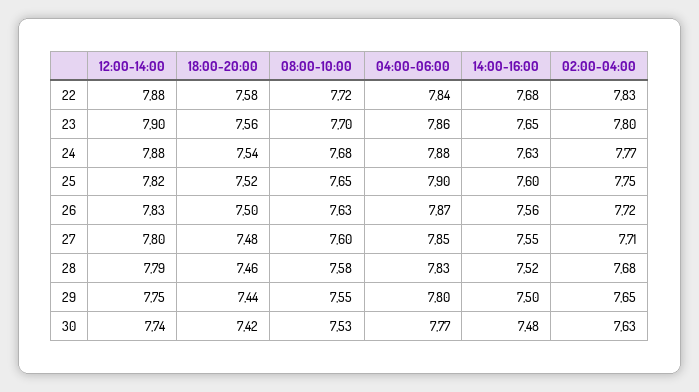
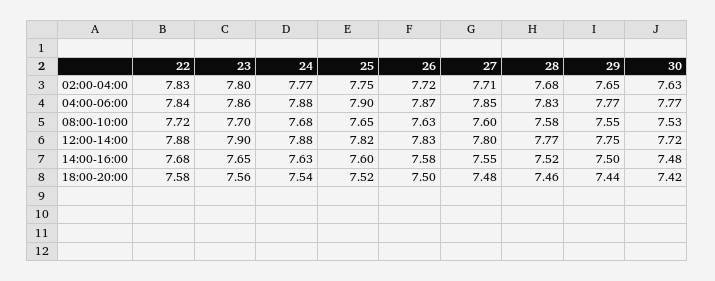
14:00-16:00, 26: 7.56 -> 7.58
12:00-14:00, 28: 7.79 -> 7.77
04:00-06:00, 29: 7.8 -> 7.77
12:00-14:00, 30: 7.74 -> 7.72

